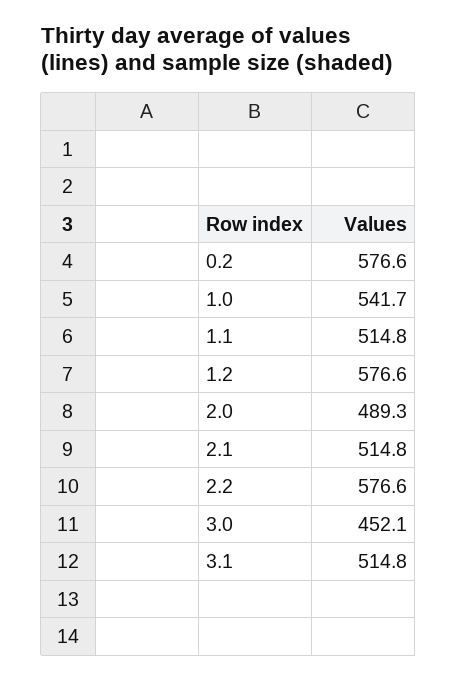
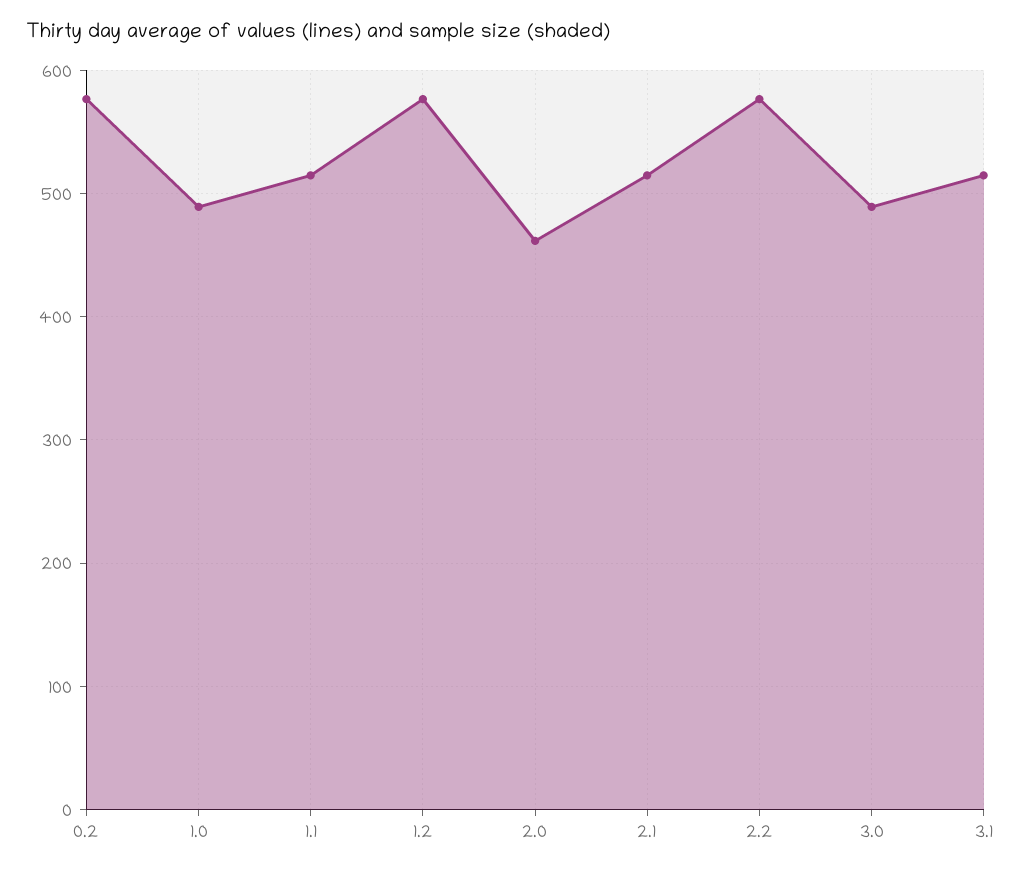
1.0: 541.7 -> 490
2.0: 489.3 -> 460
3.0: 452.1 -> 490

